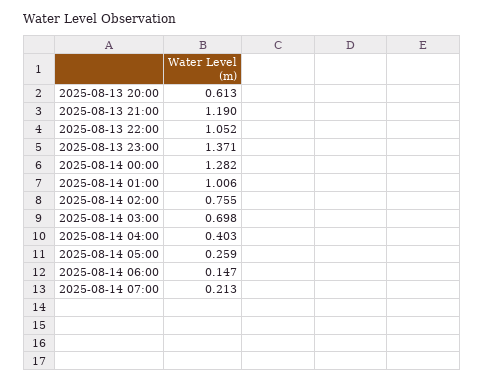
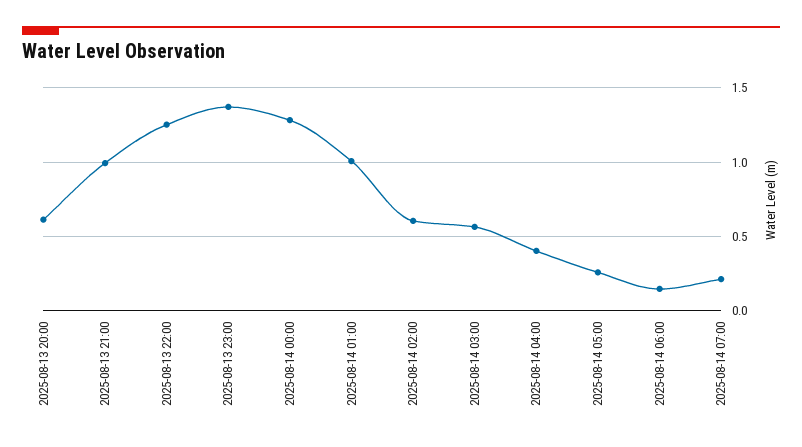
2025-08-13 21:00: 1.19 -> 1
2025-08-13 22:00: 1.052 -> 1.25
2025-08-14 02:00: 0.755 -> 0.6
2025-08-14 03:00: 0.698 -> 0.55

